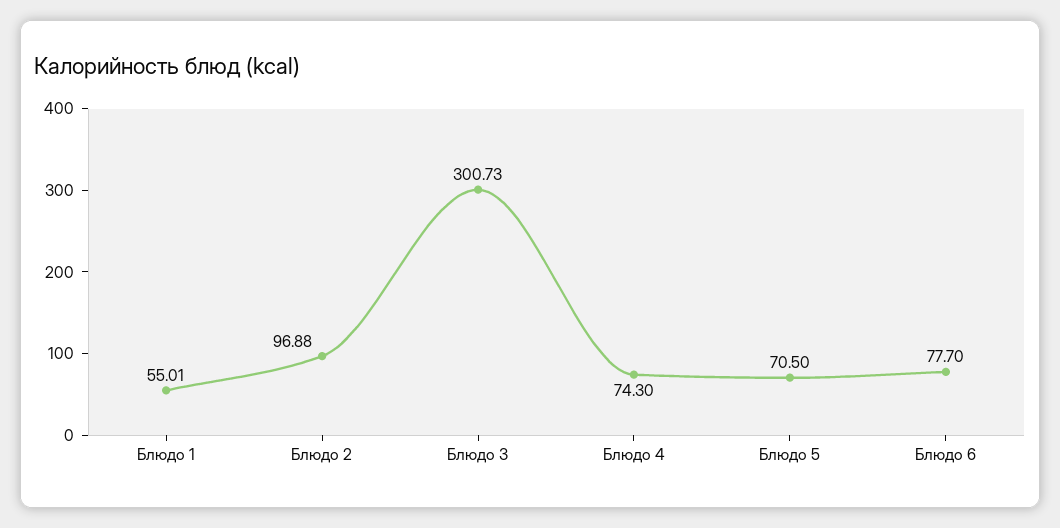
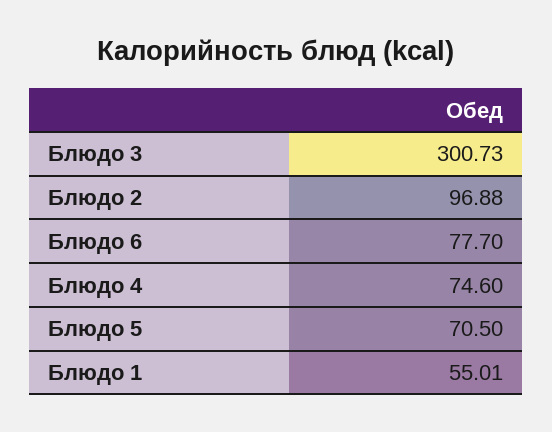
Блюдо 4: 74.3 -> 74.6

